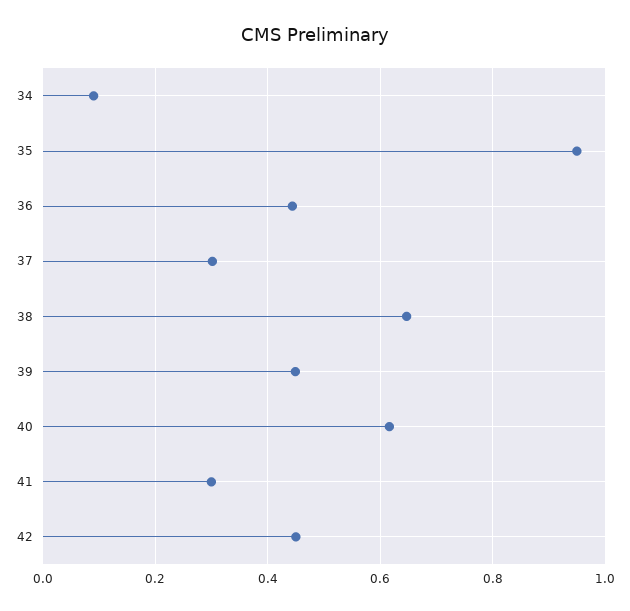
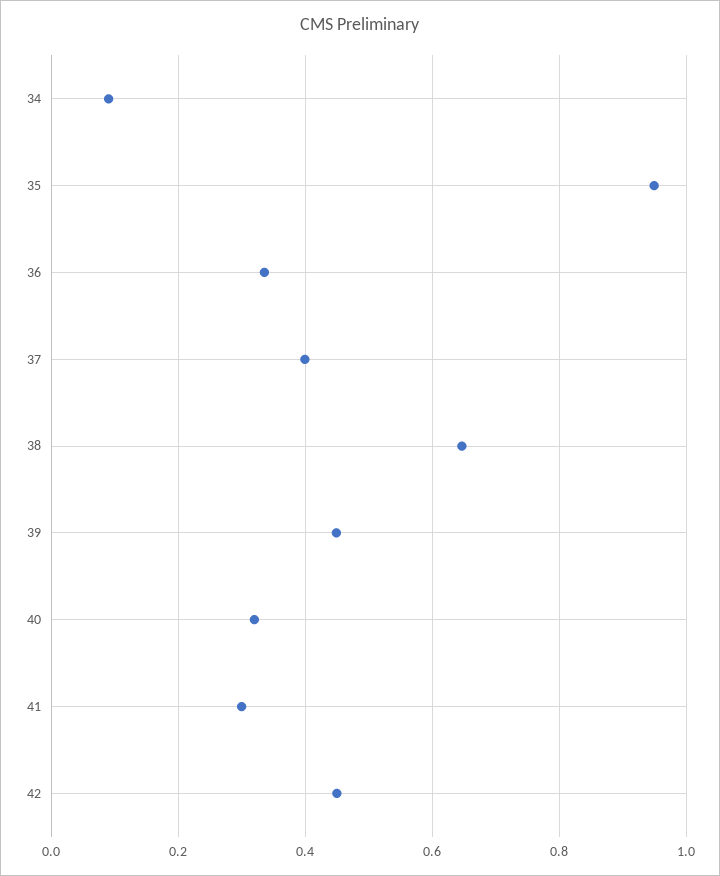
36: 0.44 -> 0.34
37: 0.3 -> 0.4
40: 0.62 -> 0.32

